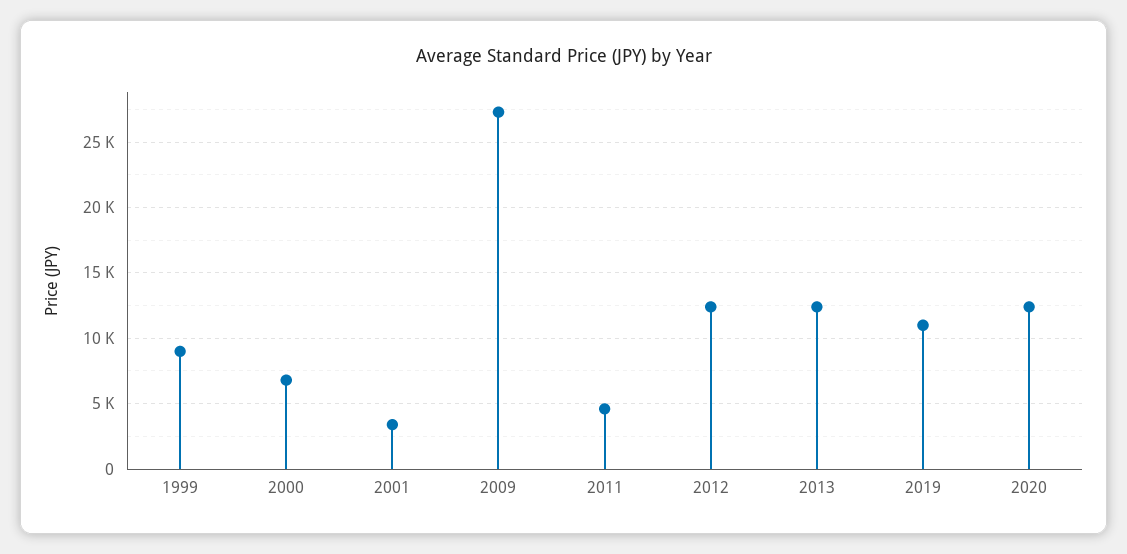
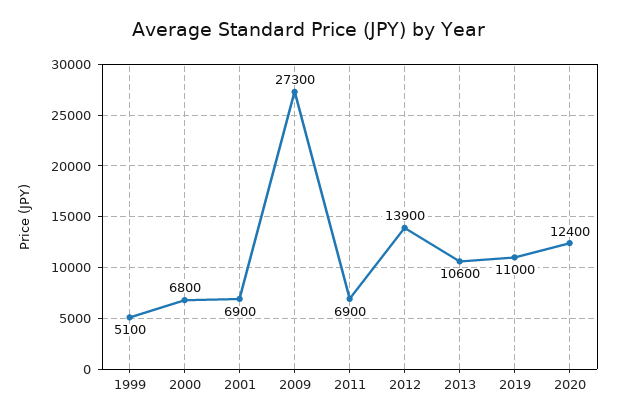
1999: 9000 -> 5100
2001: 3500 -> 6900
2011: 4500 -> 6900
2012: 12500 -> 13900
2013: 12500 -> 10600

